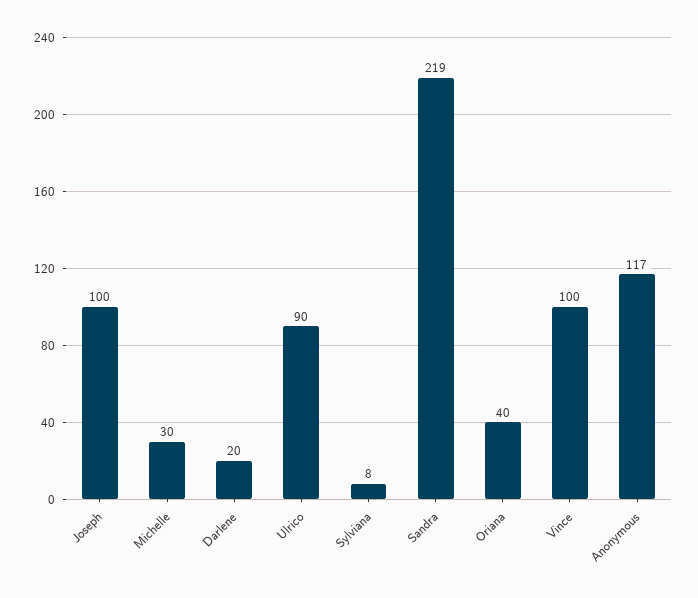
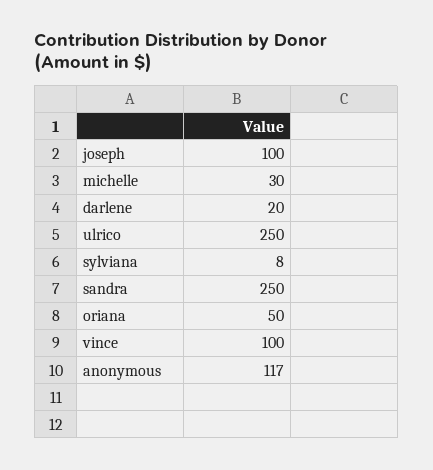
Ulrico: 90 -> 250
Sandra: 219 -> 250
Oriana: 40 -> 50

